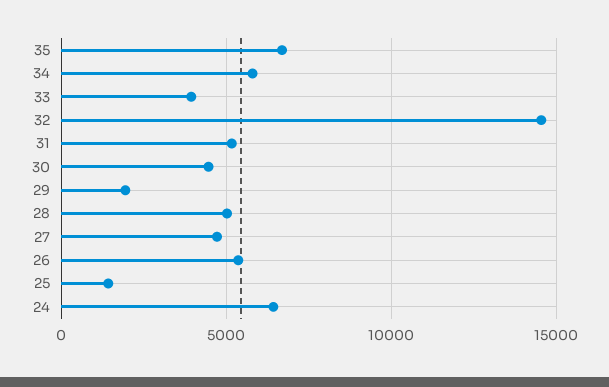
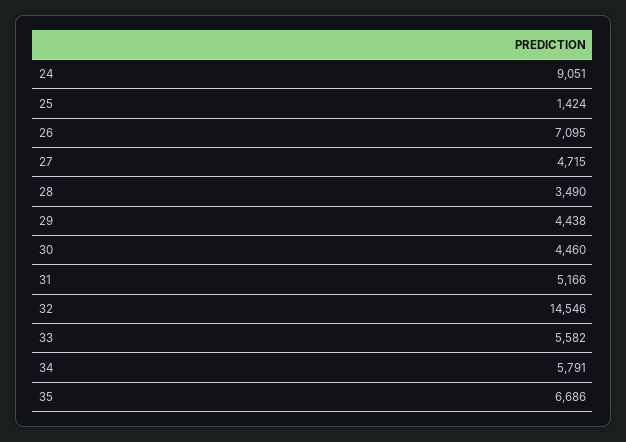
33: 4000 -> 5582
29: 2000 -> 4438
28: 5000 -> 3490
26: 5500 -> 7095
24: 6500 -> 9051

